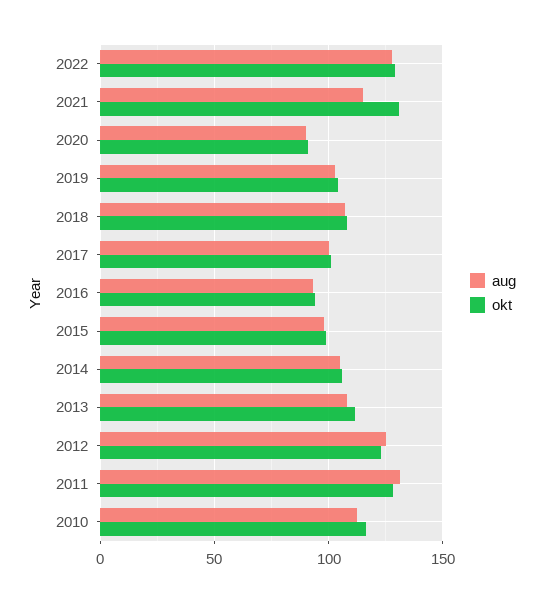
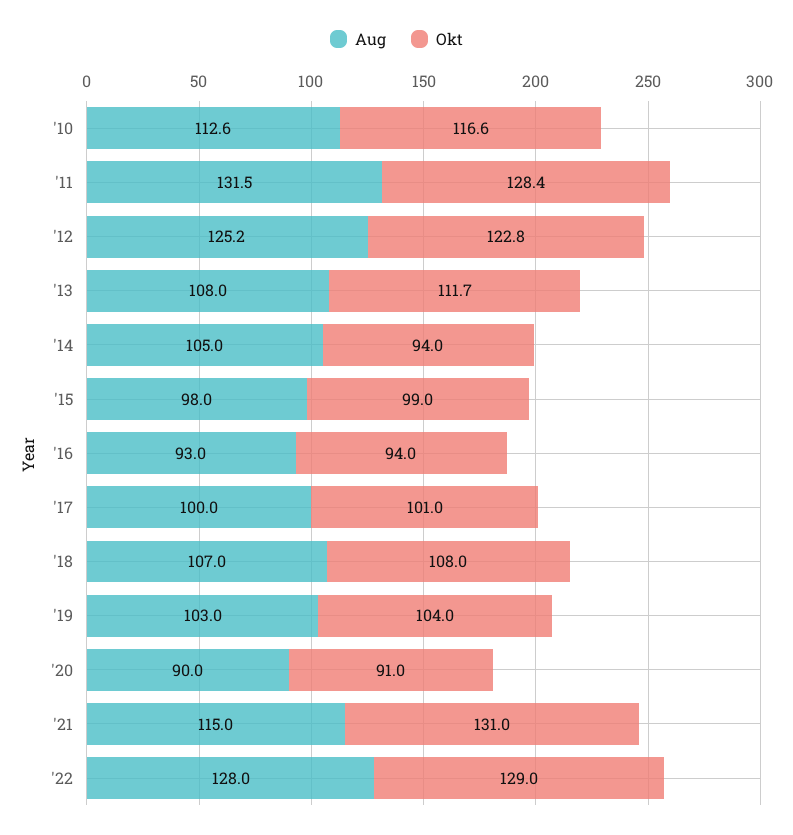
okt, 2014: 105 -> 94

